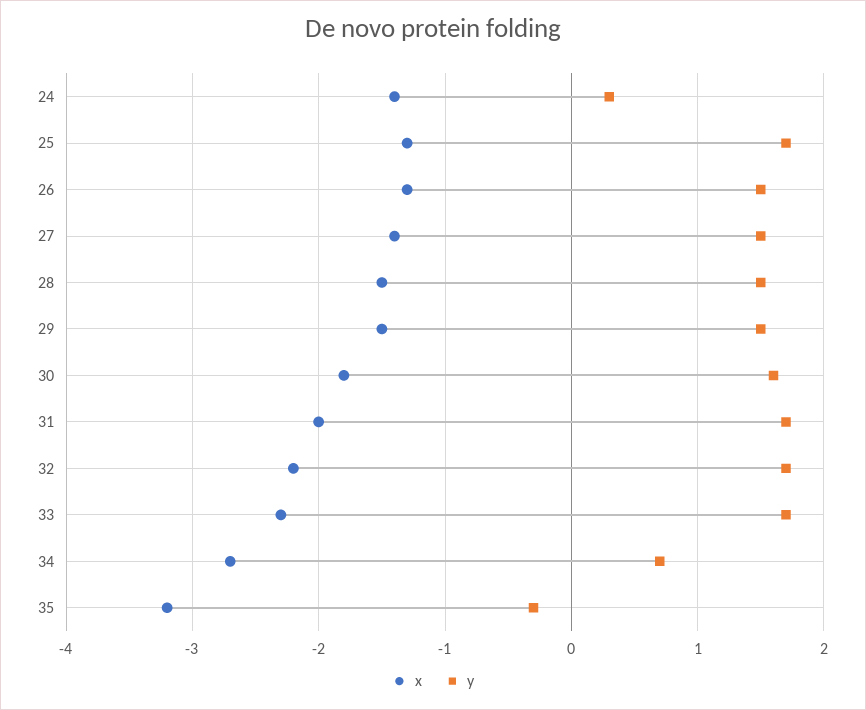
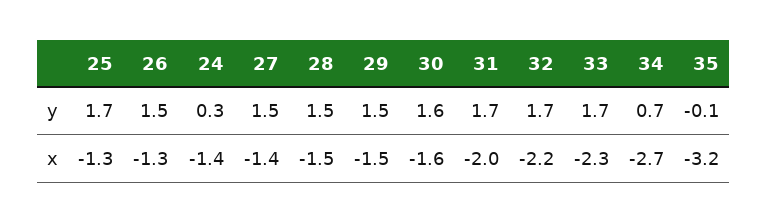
x, 30: -1.8 -> -1.6
y, 35: -0.3 -> -0.1

